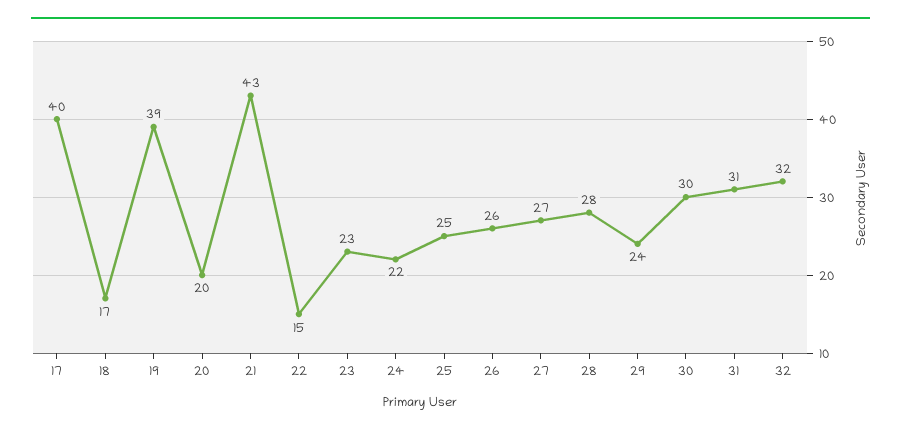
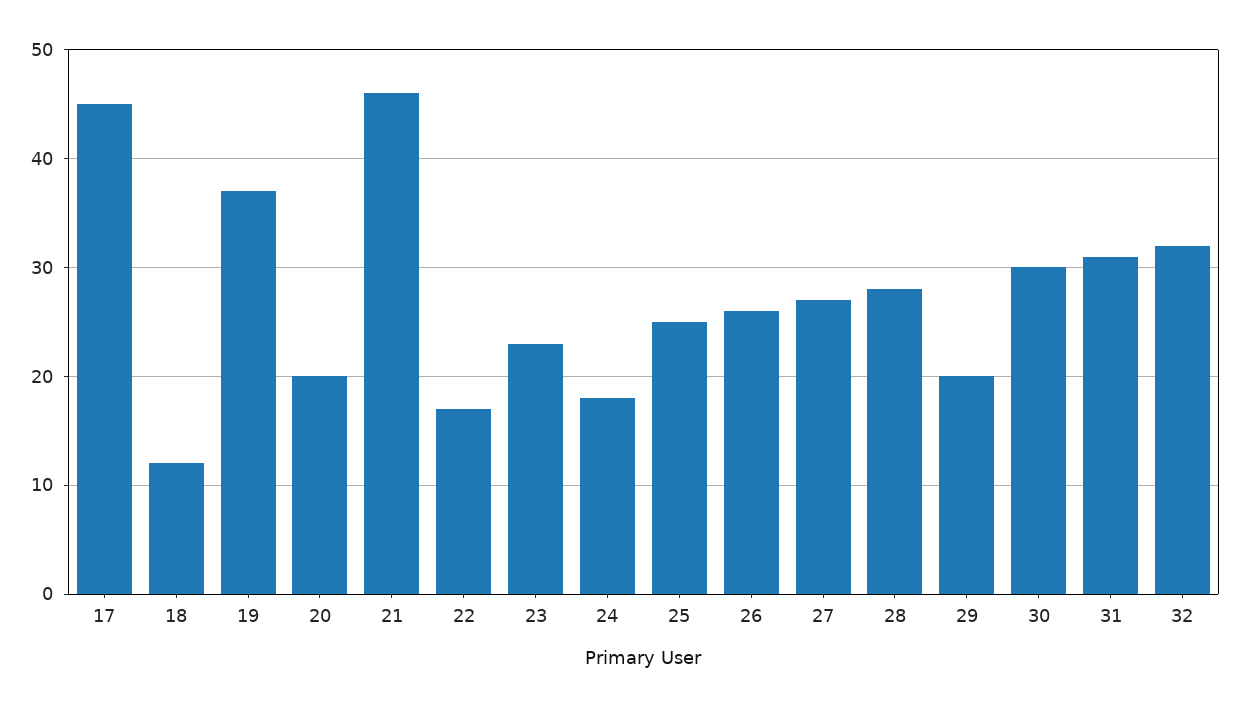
17: 40 -> 45
18: 17 -> 12
19: 39 -> 37
21: 43 -> 46
22: 15 -> 17
24: 22 -> 18
29: 24 -> 20

